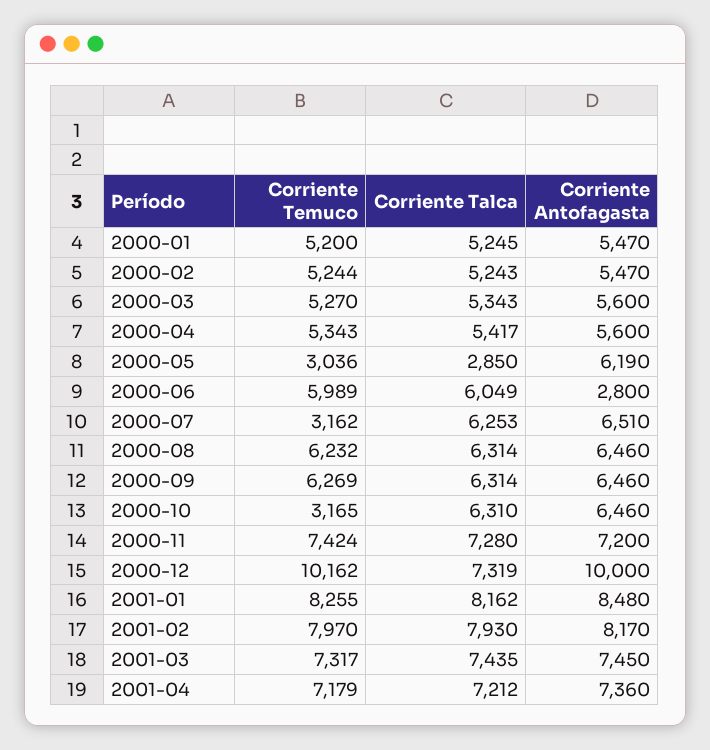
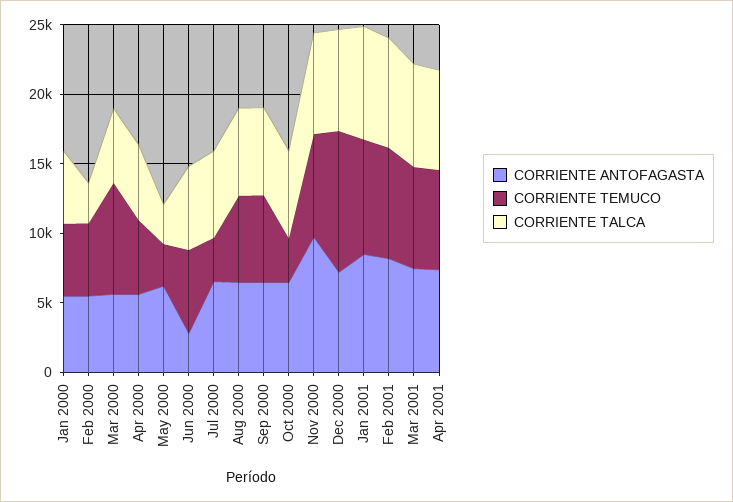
Corriente Talca, 2000-02: 5243 -> 3000
Corriente Temuco, 2000-03: 5270 -> 8000
Corriente Antofagasta, 2000-11: 7200 -> 10000
Corriente Antofagasta, 2000-12: 10000 -> 7000

